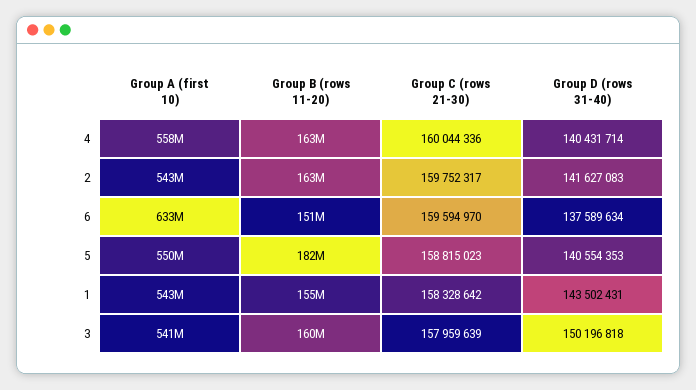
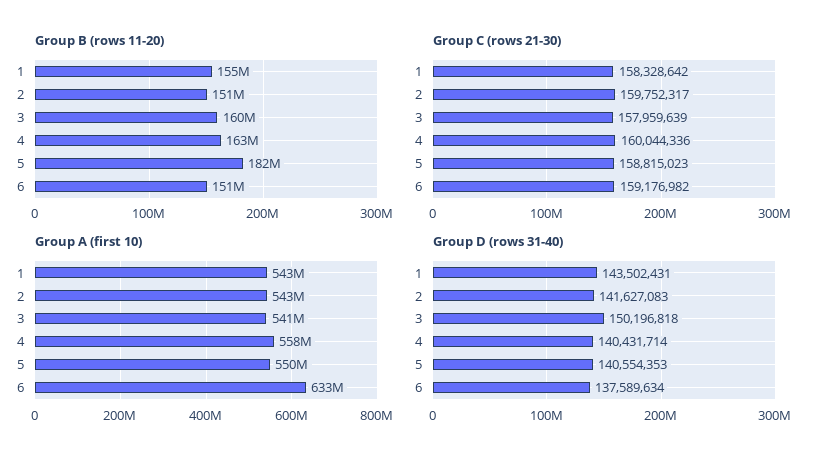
Group B (rows 11-20), 2: 163000000 -> 151000000
Group C (rows 21-30), 6: 159594970 -> 159176982

